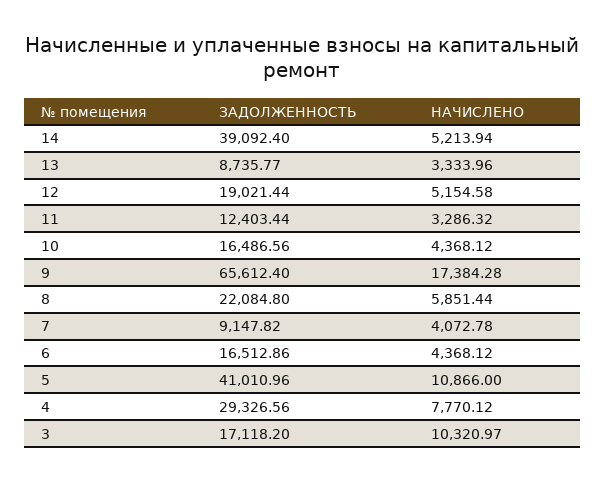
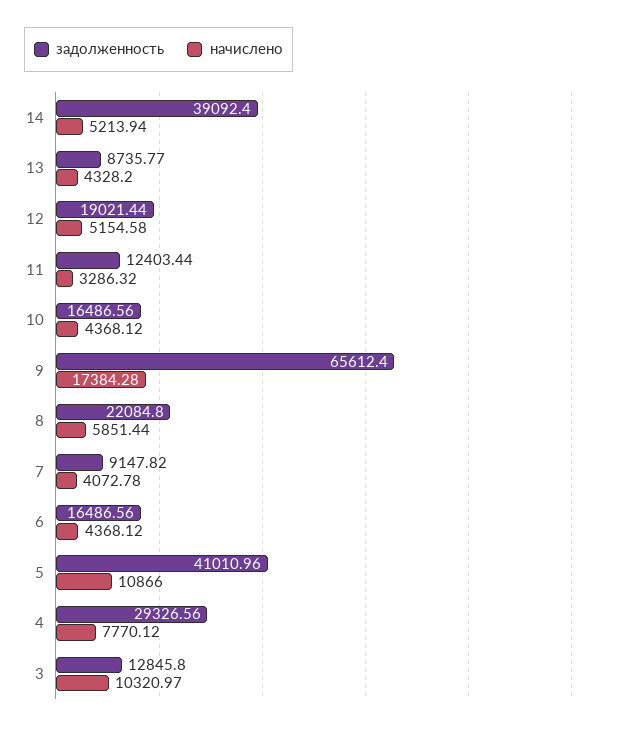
НАЧИСЛЕНО, 13: 3333.96 -> 4328.2
ЗАДОЛЖЕННОСТЬ, 6: 16512.86 -> 16486.56
ЗАДОЛЖЕННОСТЬ, 3: 17118.2 -> 12845.8

